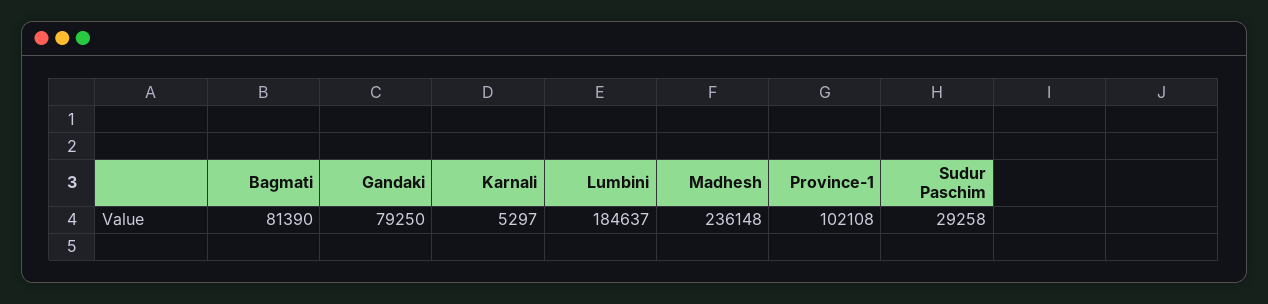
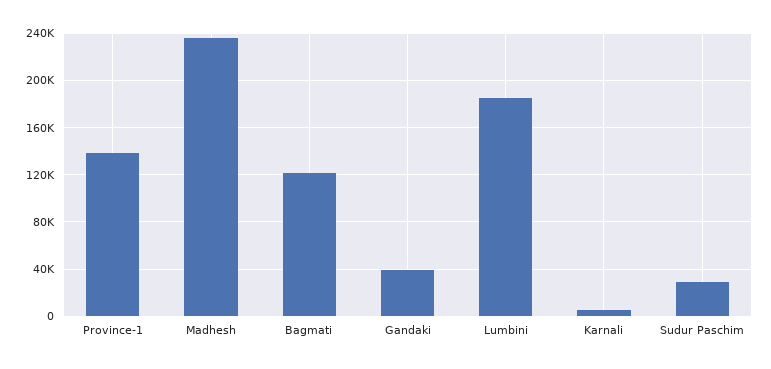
Bagmati: 81390 -> 120000
Gandaki: 79250 -> 40000
Province-1: 102108 -> 140000

